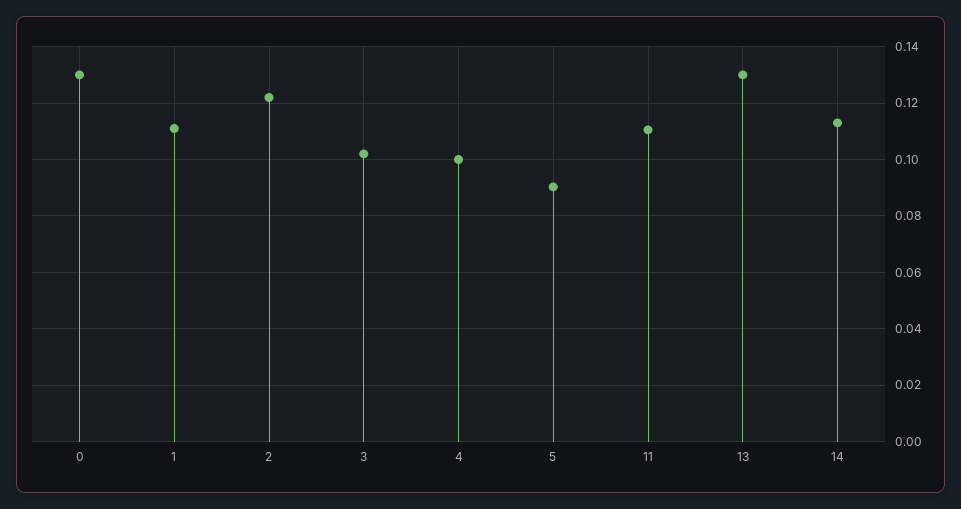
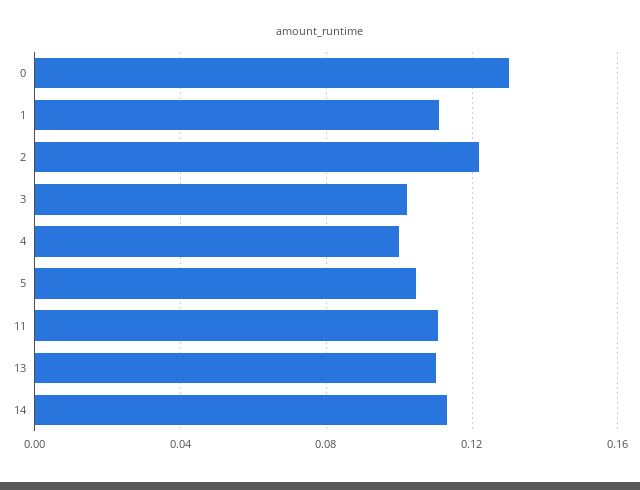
5: 0.09 -> 0.105
13: 0.13 -> 0.11

